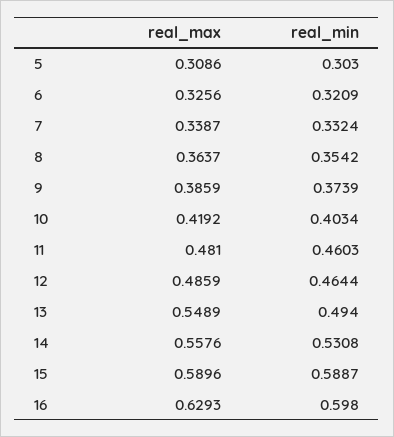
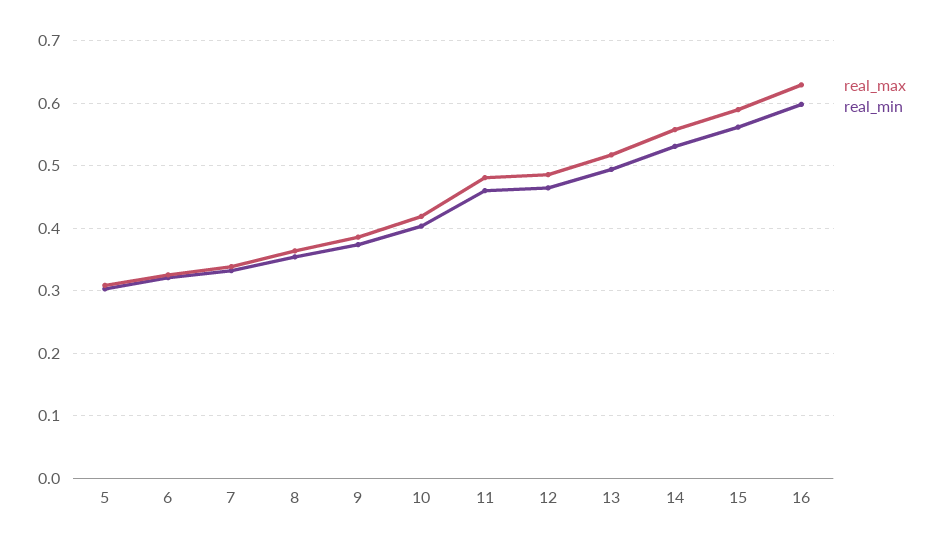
real_max, 13: 0.5489 -> 0.52
real_min, 15: 0.5887 -> 0.56

